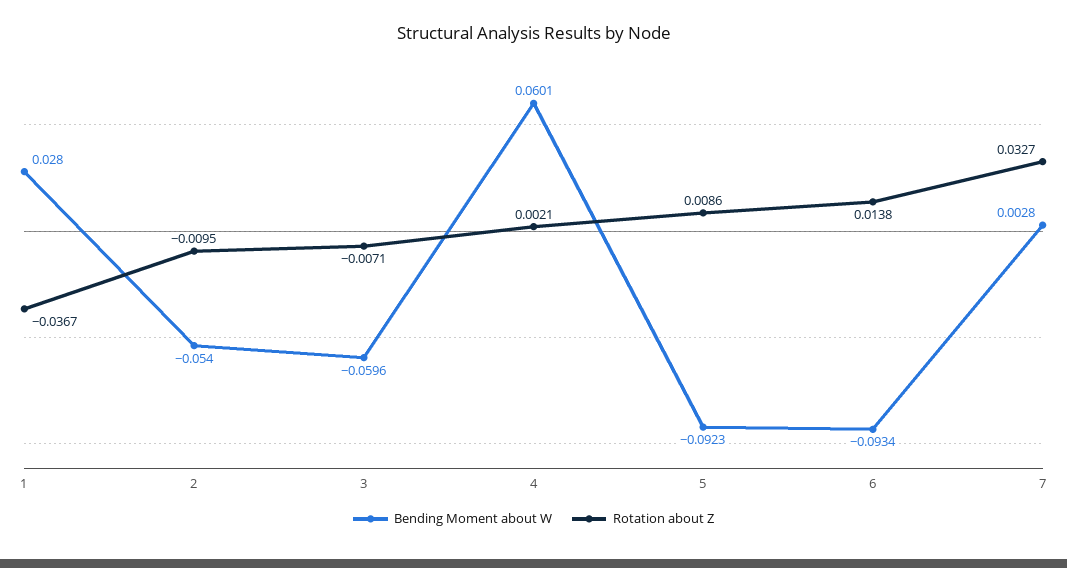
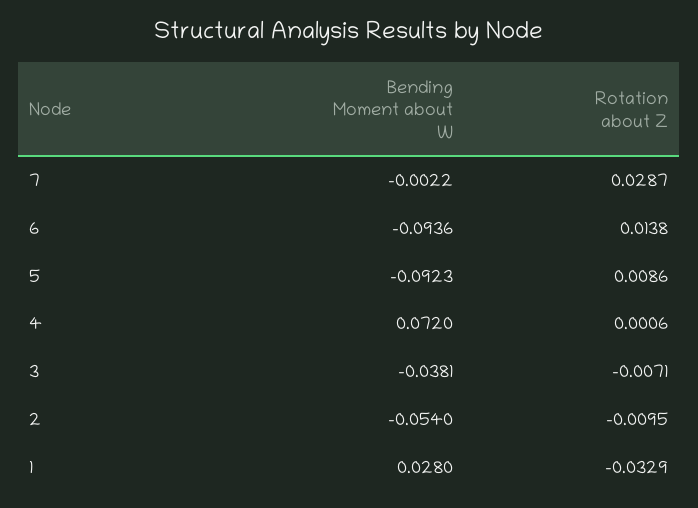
Rotation about Z, 1: -0.0367 -> -0.0329
Bending Moment about W, 3: -0.0596 -> -0.0381
Bending Moment about W, 4: 0.0601 -> 0.072
Rotation about Z, 4: 0.0021 -> 0.0006
Bending Moment about W, 6: -0.0934 -> -0.0936
Bending Moment about W, 7: 0.0028 -> -0.0022
Rotation about Z, 7: 0.0327 -> 0.0287

